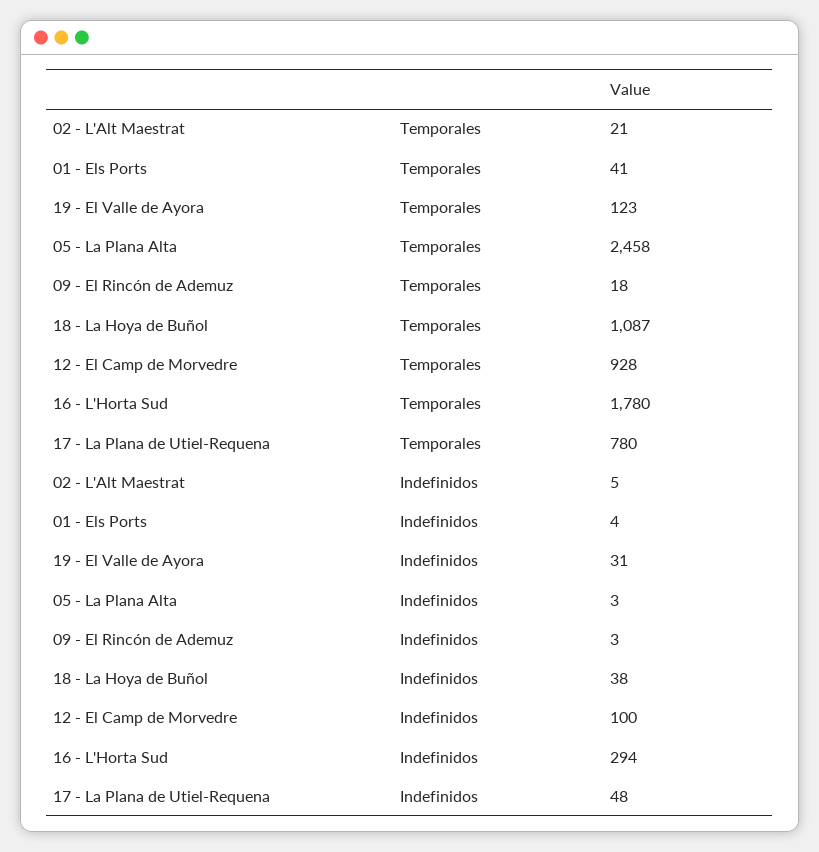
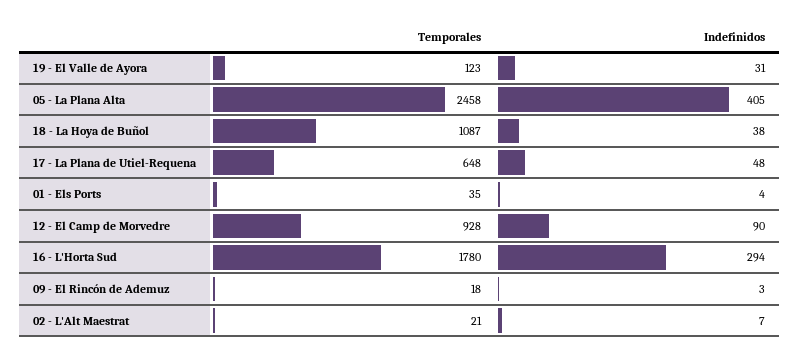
01 - Els Ports, Temporales: 41 -> 35
17 - La Plana de Utiel-Requena, Temporales: 780 -> 648
02 - L'Alt Maestrat, Indefinidos: 5 -> 7
05 - La Plana Alta, Indefinidos: 3 -> 405
12 - El Camp de Morvedre, Indefinidos: 100 -> 90

